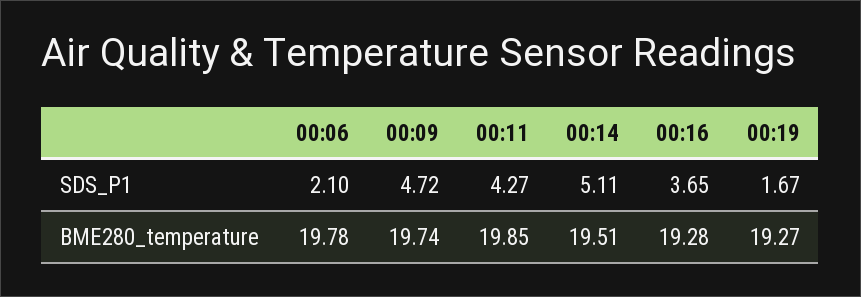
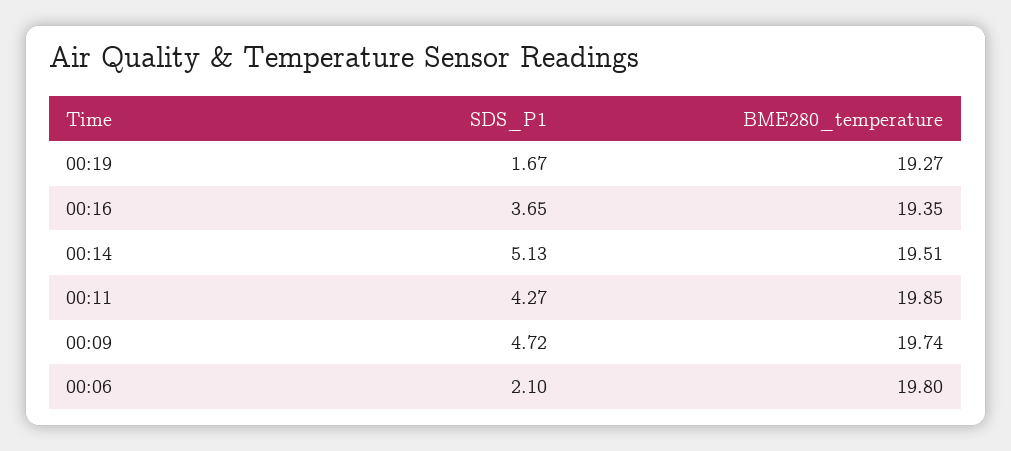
00:14, SDS_P1: 5.11 -> 5.13
00:06, BME280_temperature: 19.78 -> 19.8
00:16, BME280_temperature: 19.28 -> 19.35

